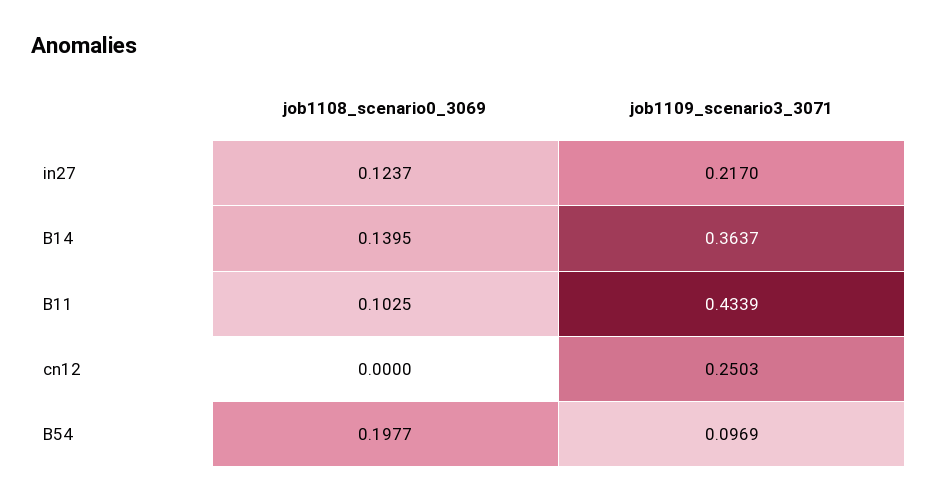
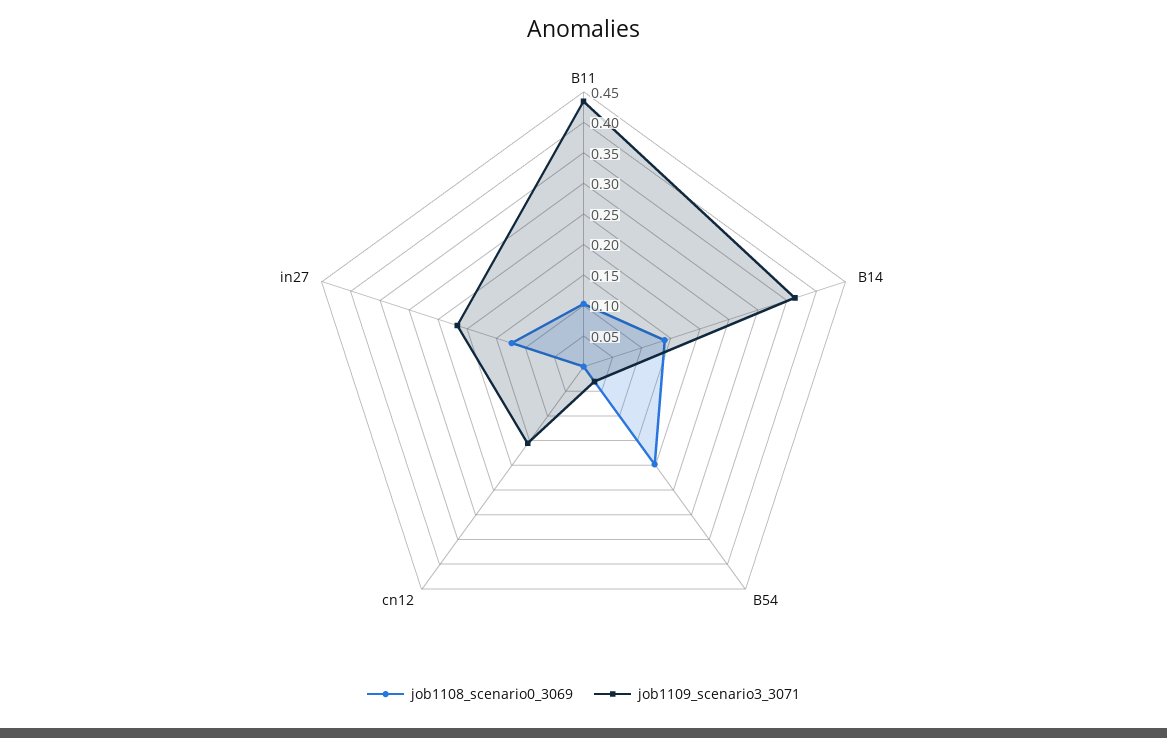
job1109_scenario3_3071, cn12: 0.2503 -> 0.15
job1109_scenario3_3071, B54: 0.0969 -> 0.025

